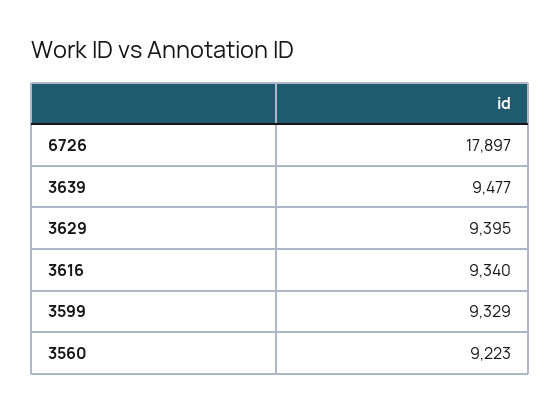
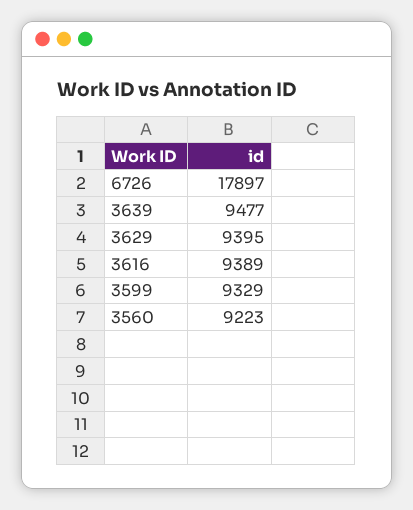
3616: 9340 -> 9389

